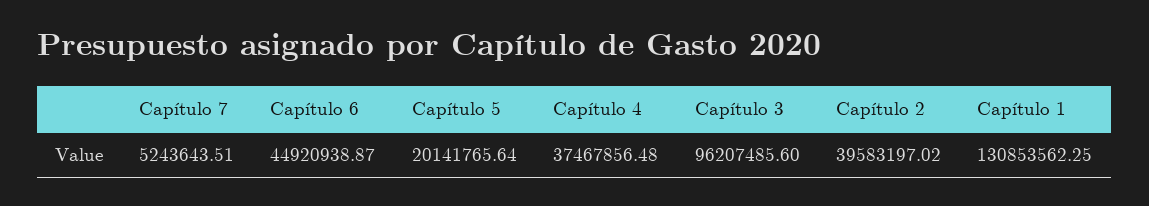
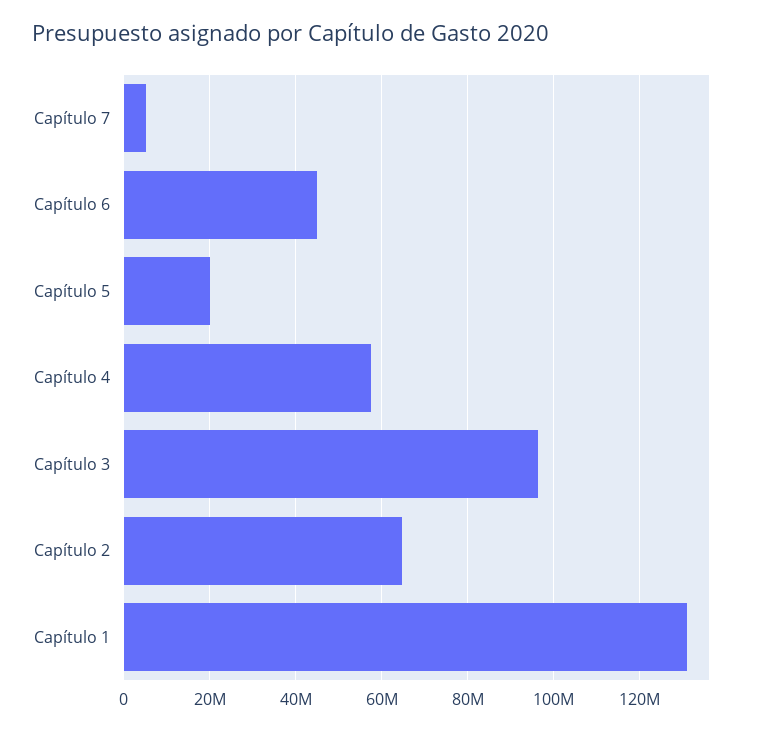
Capítulo 4: 37467856.48 -> 58000000
Capítulo 2: 39583197.02 -> 64000000

